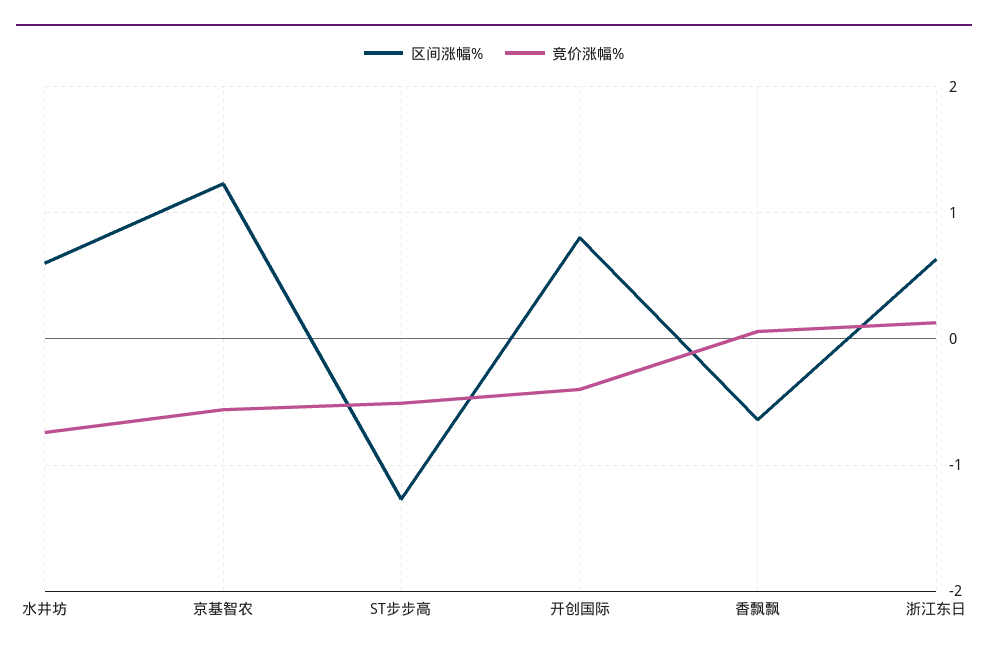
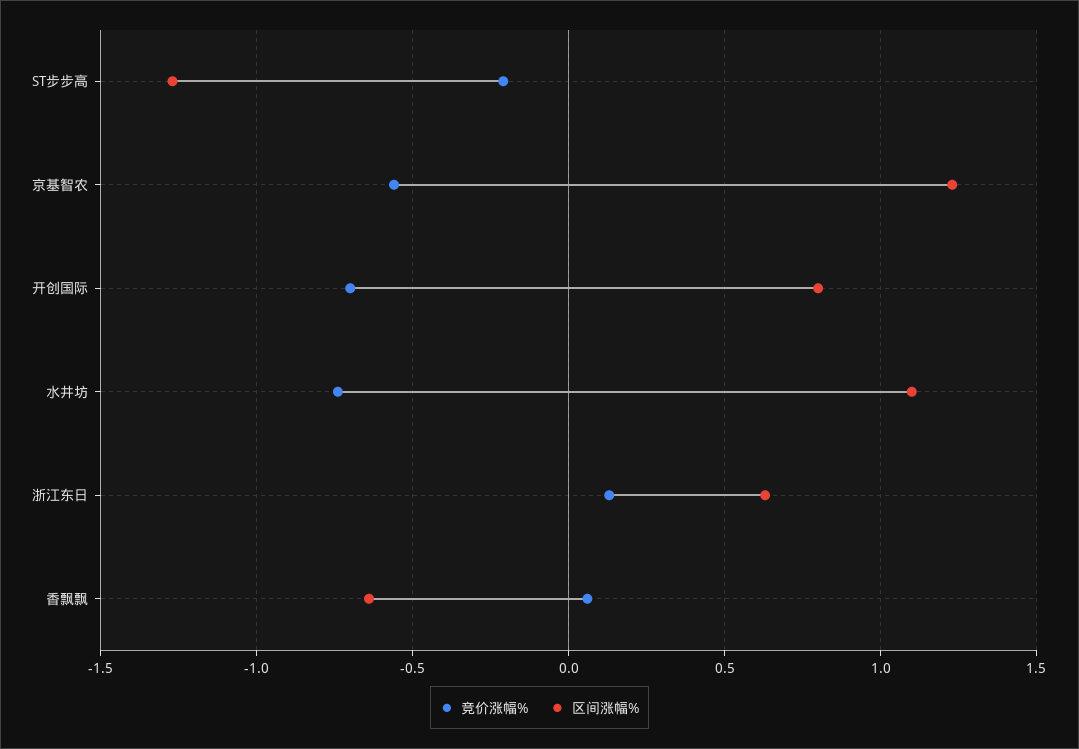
区间涨幅%, 水井坊: 0.6 -> 1.1
竞价涨幅%, ST步步高: -0.5 -> -0.2
竞价涨幅%, 开创国际: -0.4 -> -0.7

